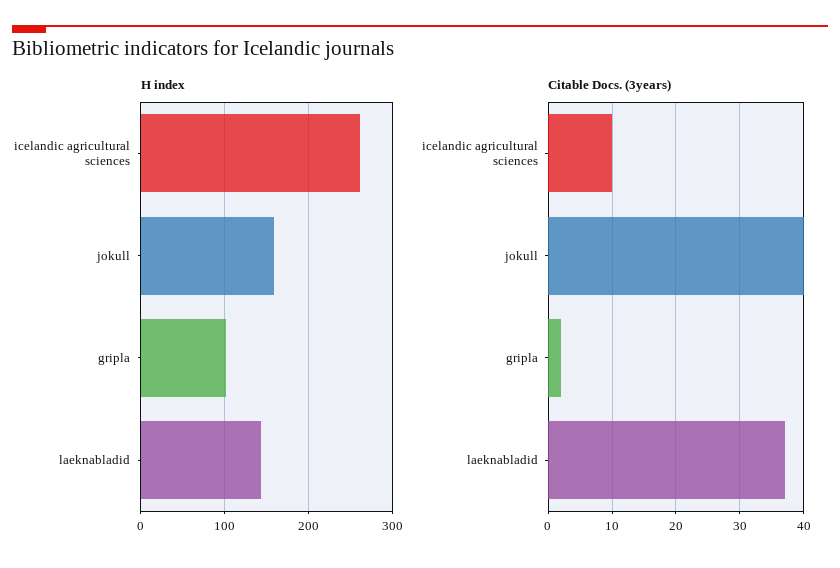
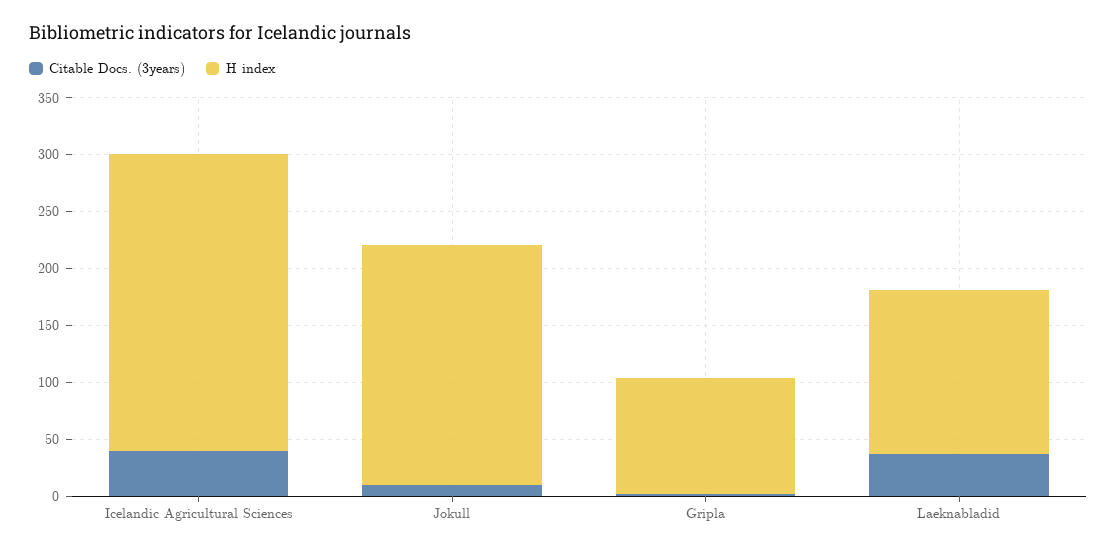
H index, jokull: 160 -> 210
Citable Docs. (3years), icelandic agricultural sciences: 10 -> 40
Citable Docs. (3years), jokull: 40 -> 10

